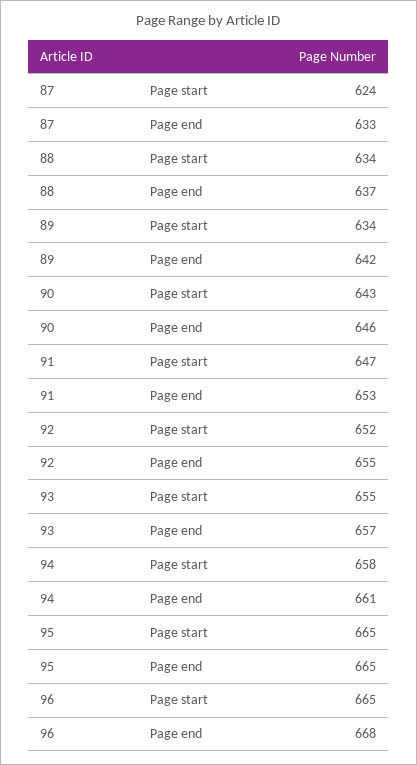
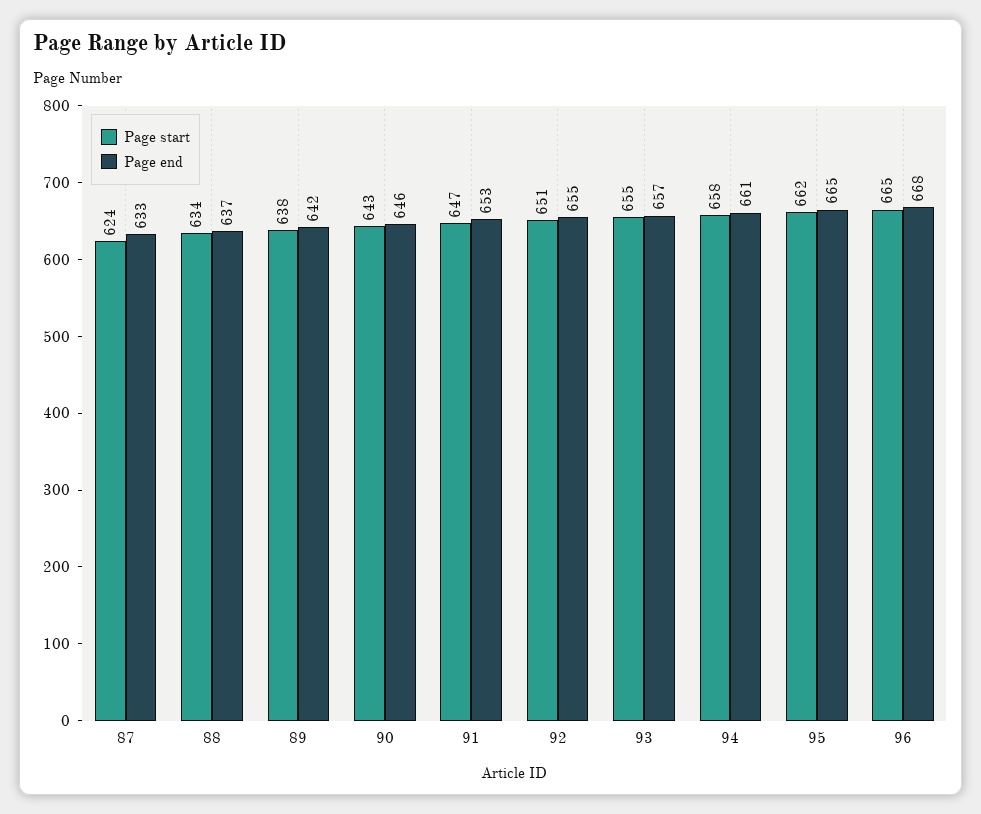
Page start, 89: 634 -> 638
Page start, 92: 652 -> 651
Page start, 95: 665 -> 662

